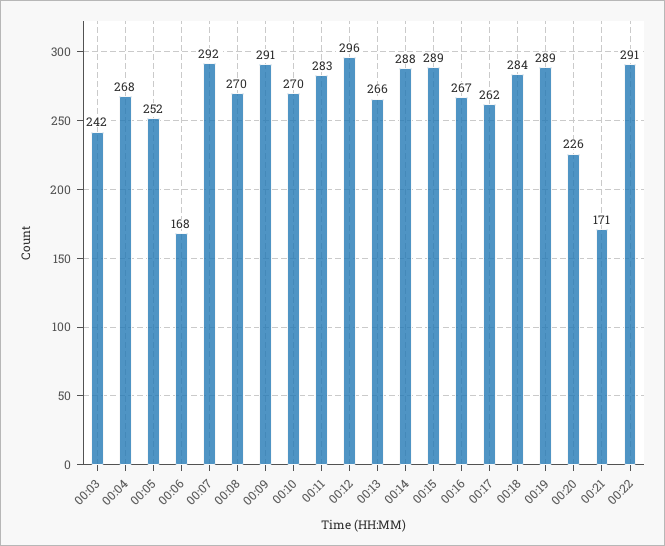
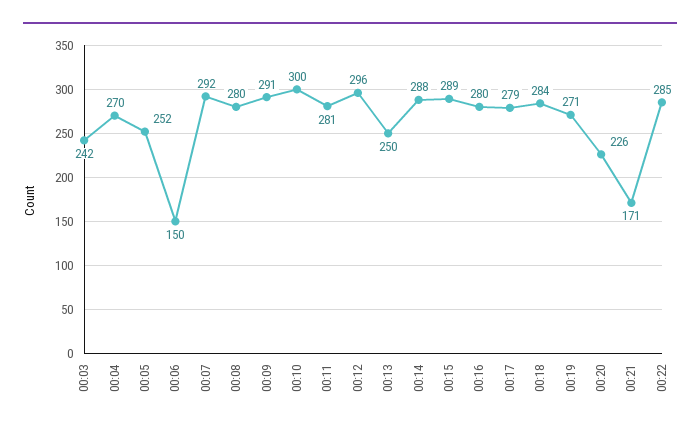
00:04: 268 -> 270
00:06: 168 -> 150
00:08: 270 -> 280
00:10: 270 -> 300
00:11: 283 -> 281
00:13: 266 -> 250
00:16: 267 -> 280
00:17: 262 -> 279
00:19: 289 -> 271
00:22: 291 -> 285

